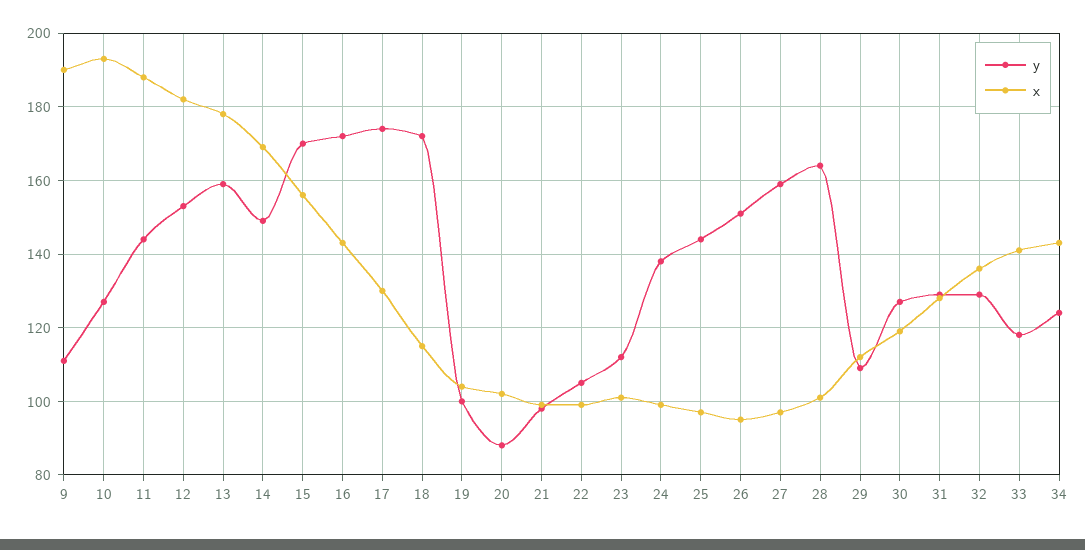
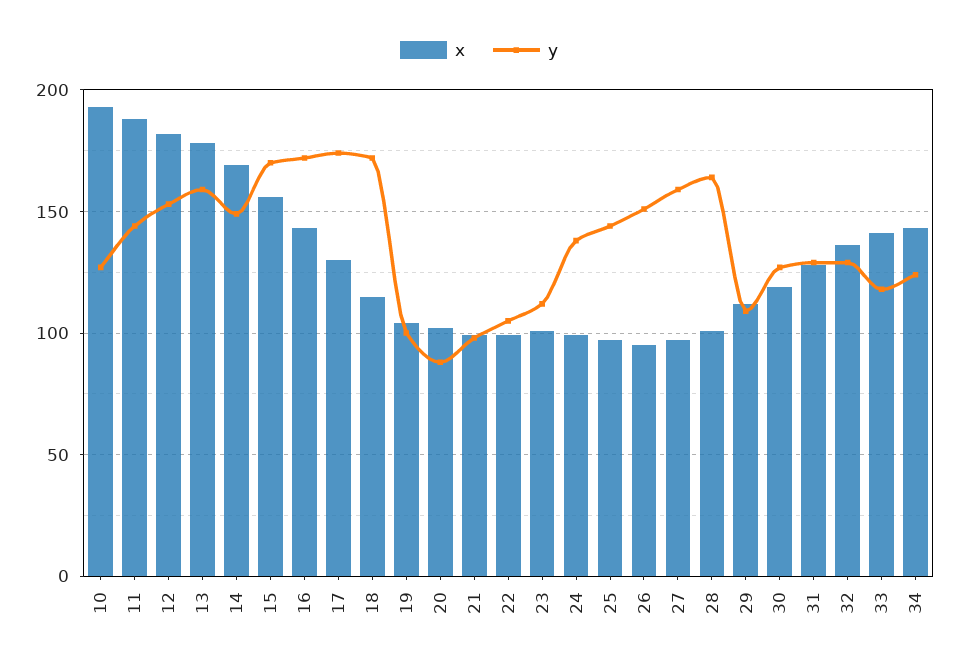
y, 9: 110 -> none
x, 9: 190 -> none

